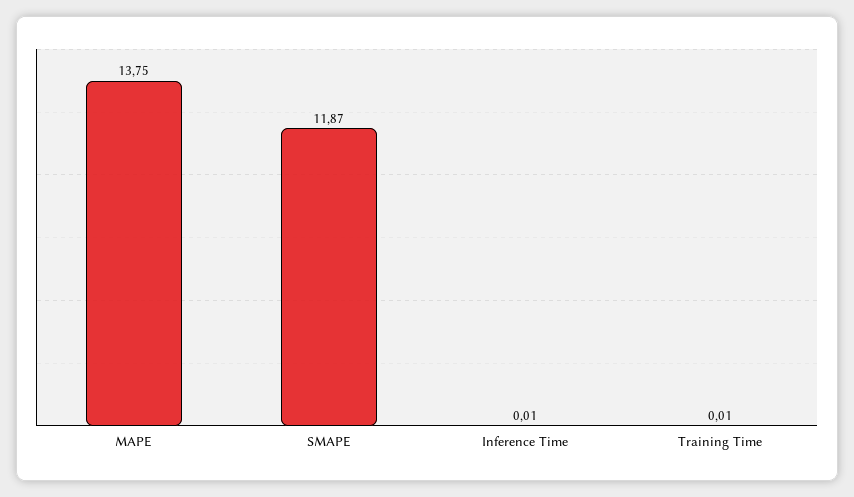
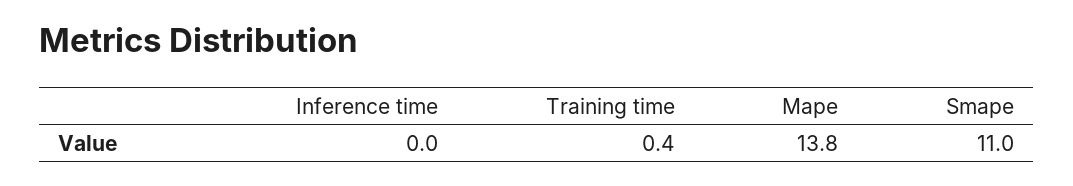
SMAPE: 11.87 -> 11
Training Time: 0.01 -> 0.4

